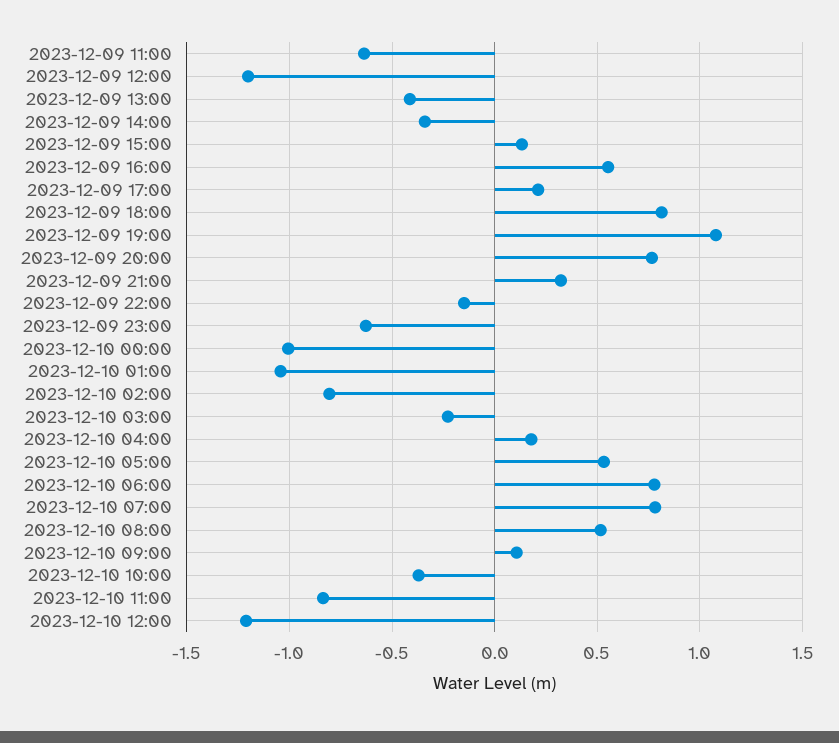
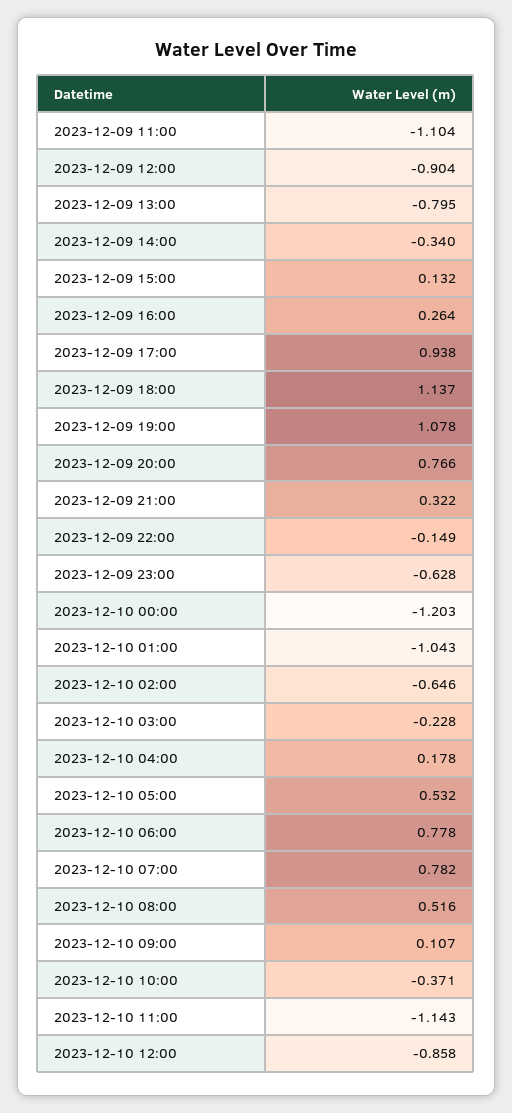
2023-12-09 11:00: -0.65 -> -1.104
2023-12-09 12:00: -1.2 -> -0.904
2023-12-09 13:00: -0.4 -> -0.795
2023-12-09 16:00: 0.55 -> 0.264
2023-12-09 17:00: 0.2 -> 0.938
2023-12-09 18:00: 0.8 -> 1.137
2023-12-10 00:00: -1 -> -1.203
2023-12-10 02:00: -0.8 -> -0.646
2023-12-10 11:00: -0.85 -> -1.143
2023-12-10 12:00: -1.2 -> -0.858

